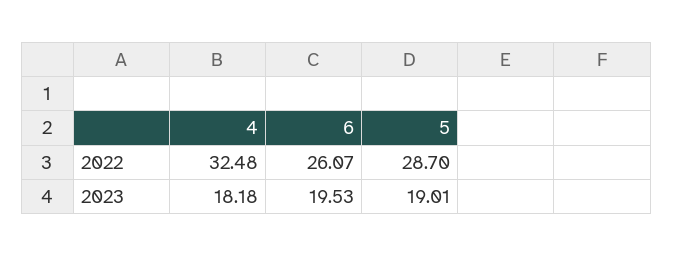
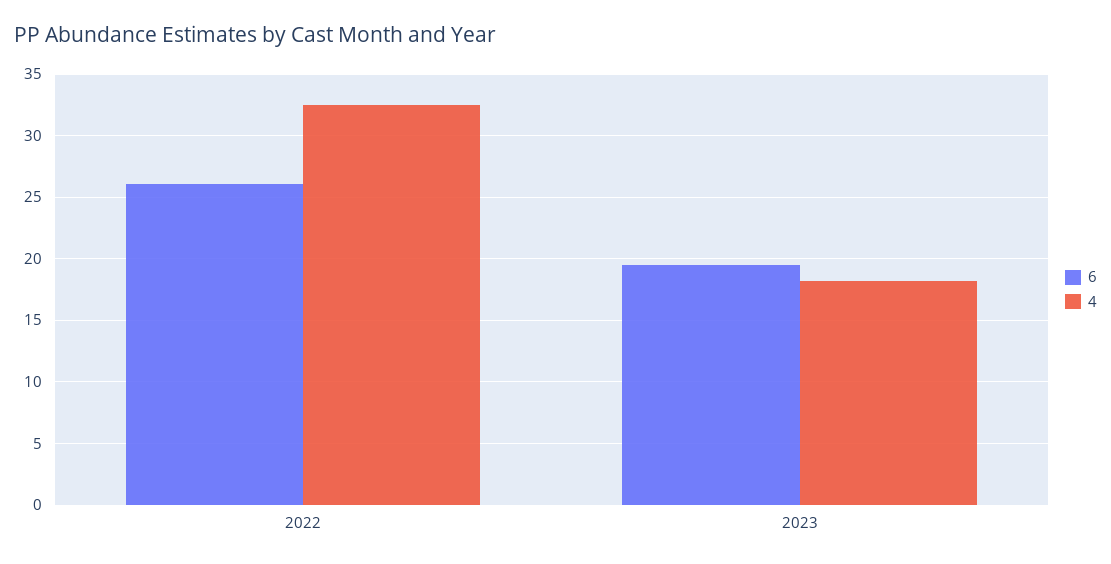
5, 2022: 28.7 -> none
5, 2023: 19.01 -> none

